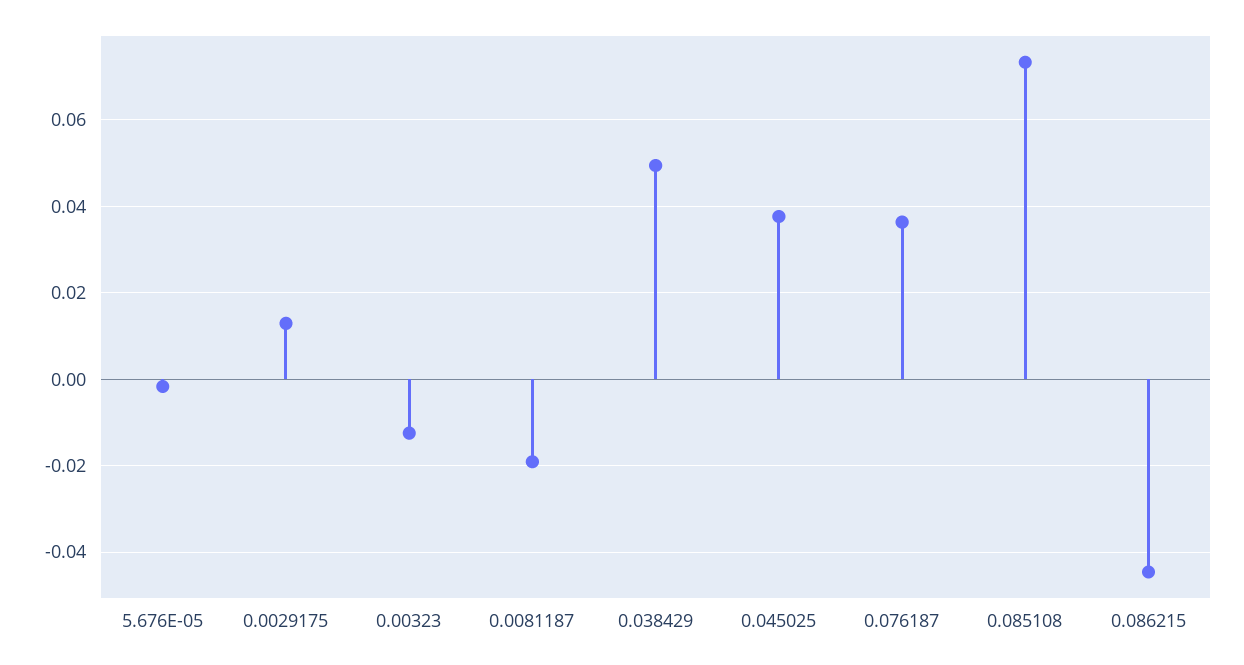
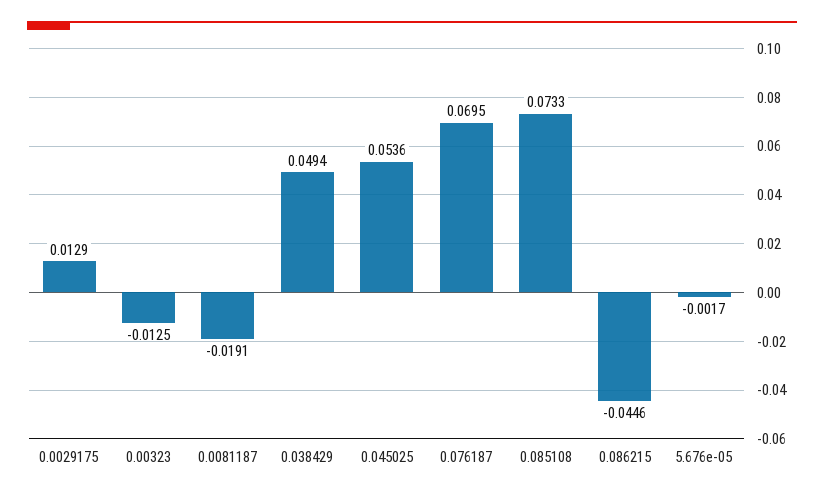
0.045025: 0.038 -> 0.0536
0.076187: 0.036 -> 0.0695

